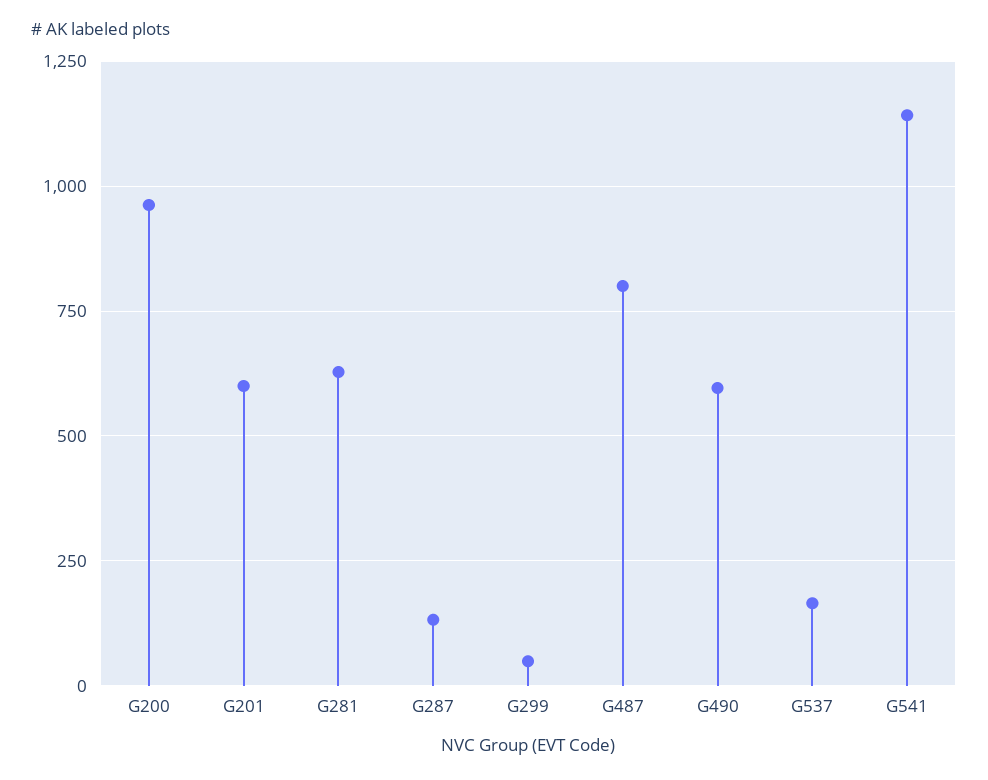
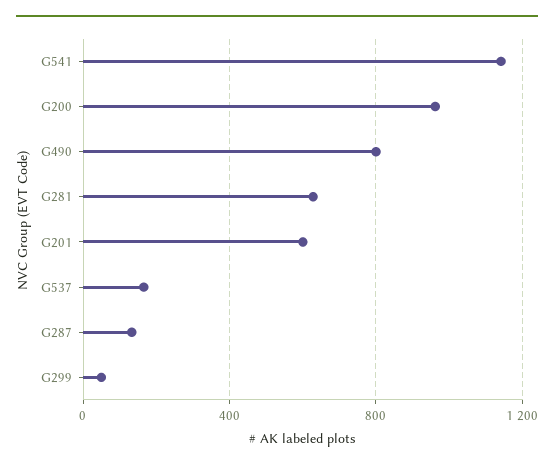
G487: 800 -> none
G490: 600 -> 800

